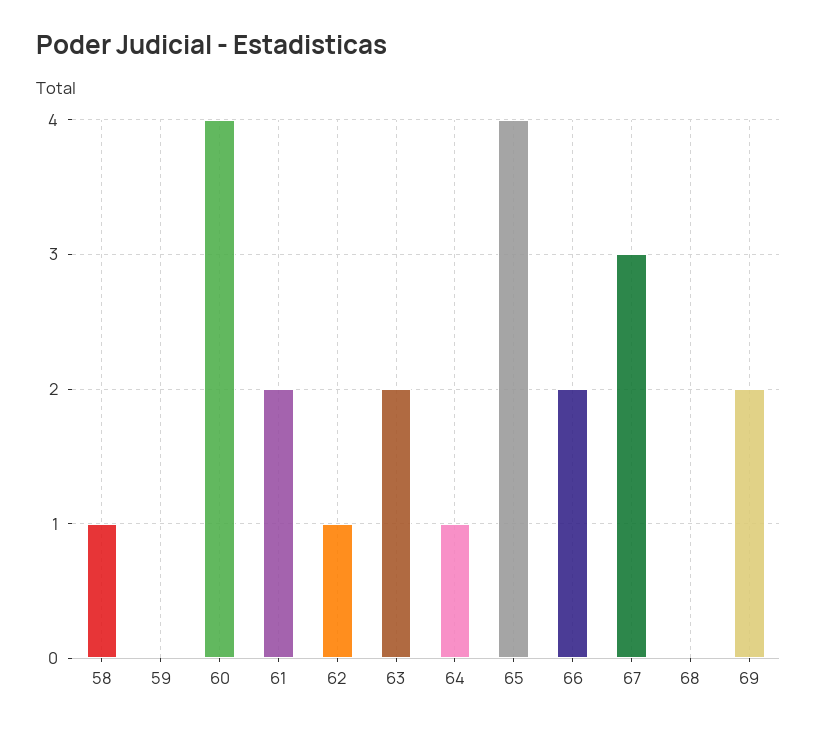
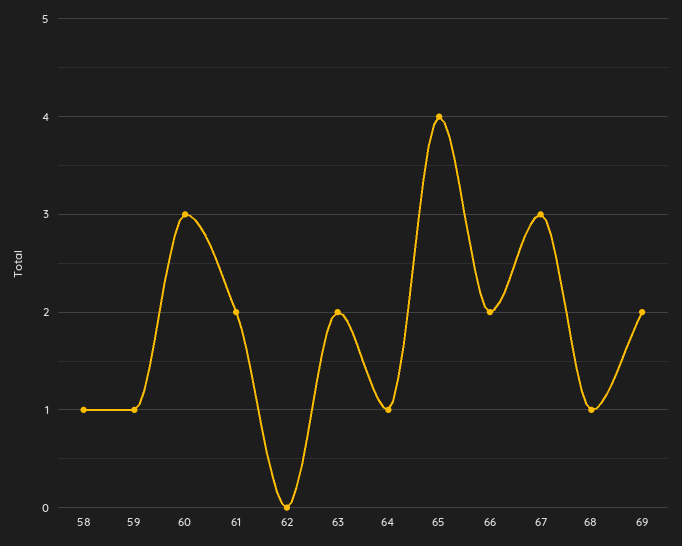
59: 0 -> 1
60: 4 -> 3
62: 1 -> 0
68: 0 -> 1

